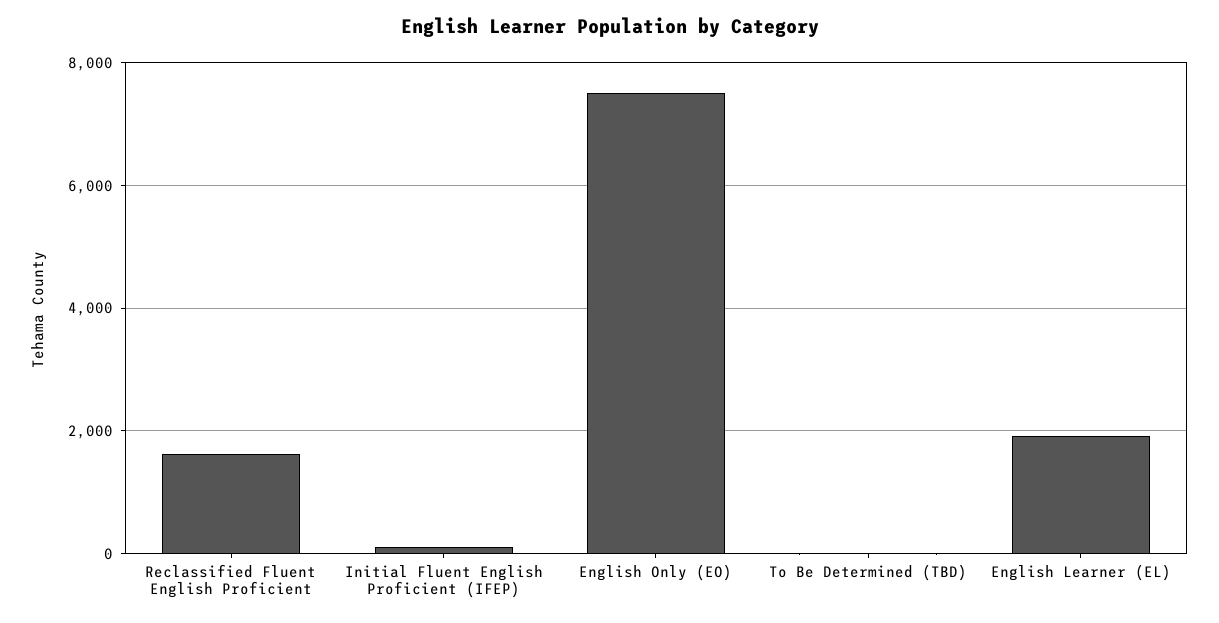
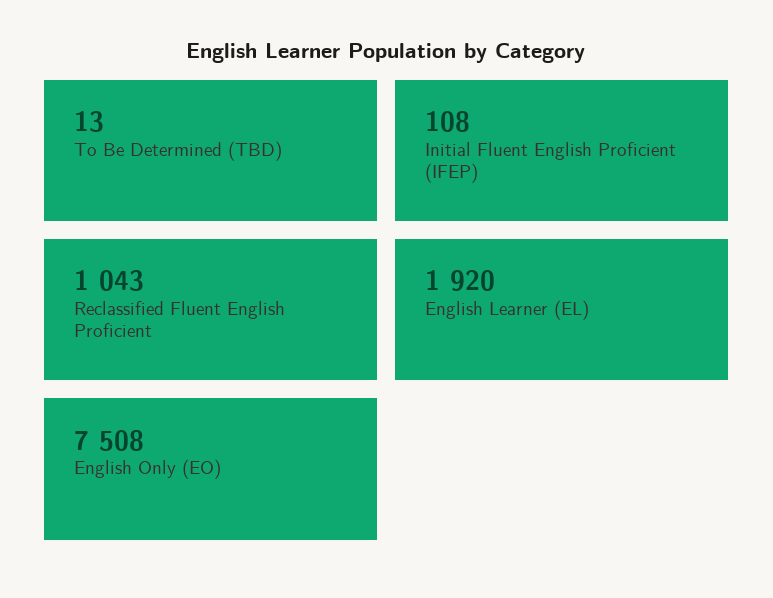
Reclassified Fluent English Proficient: 1600 -> 1043

